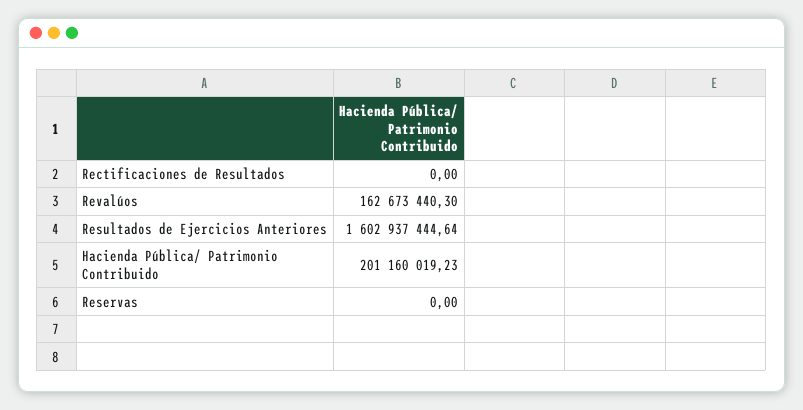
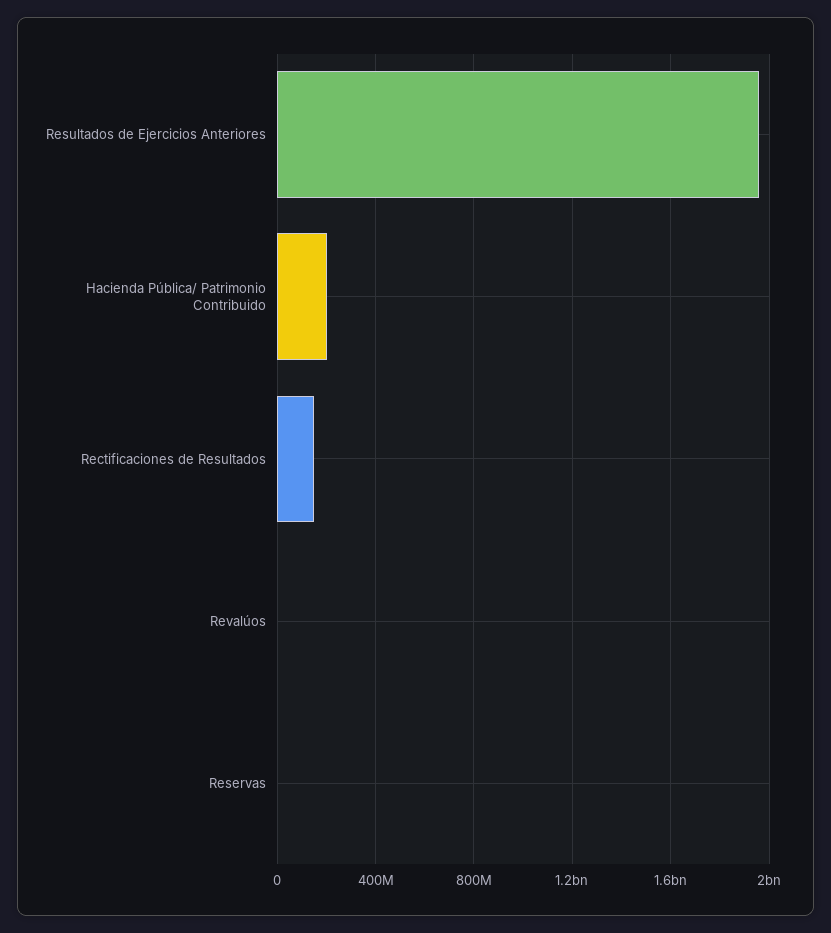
Rectificaciones de Resultados: 0 -> 150000000
Revalúos: 162673440.3 -> 0
Resultados de Ejercicios Anteriores: 1602937444.64 -> 1950000000

